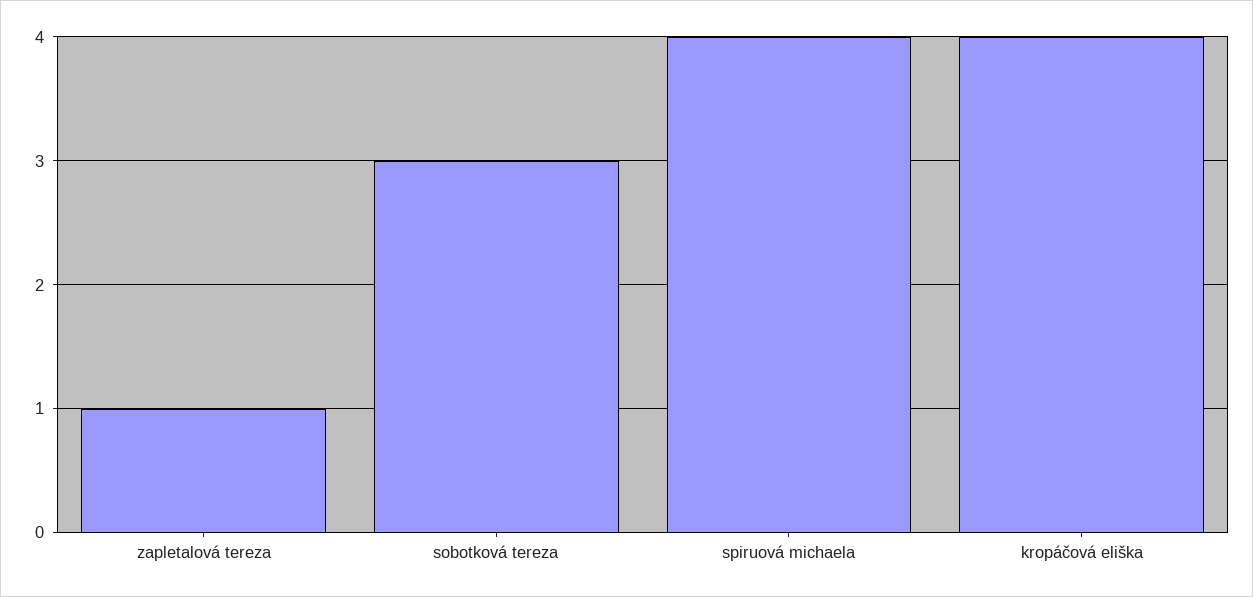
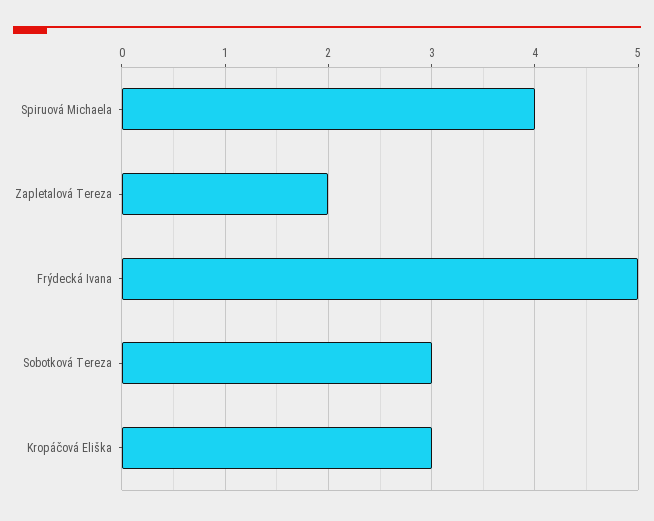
zapletalová tereza: 1 -> 2
kropáčová eliška: 4 -> 3
Frýdecká Ivana: none -> 5

